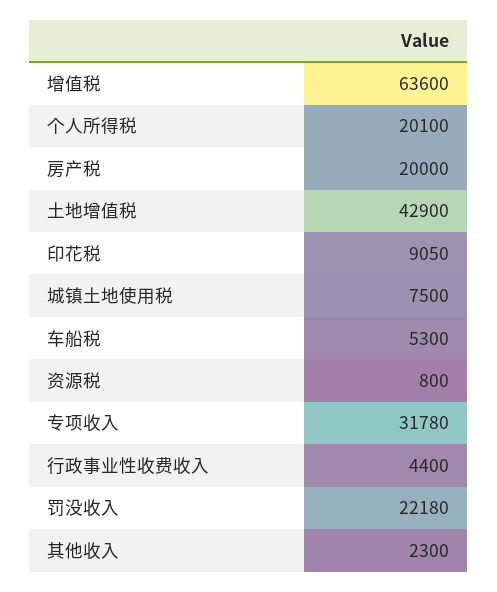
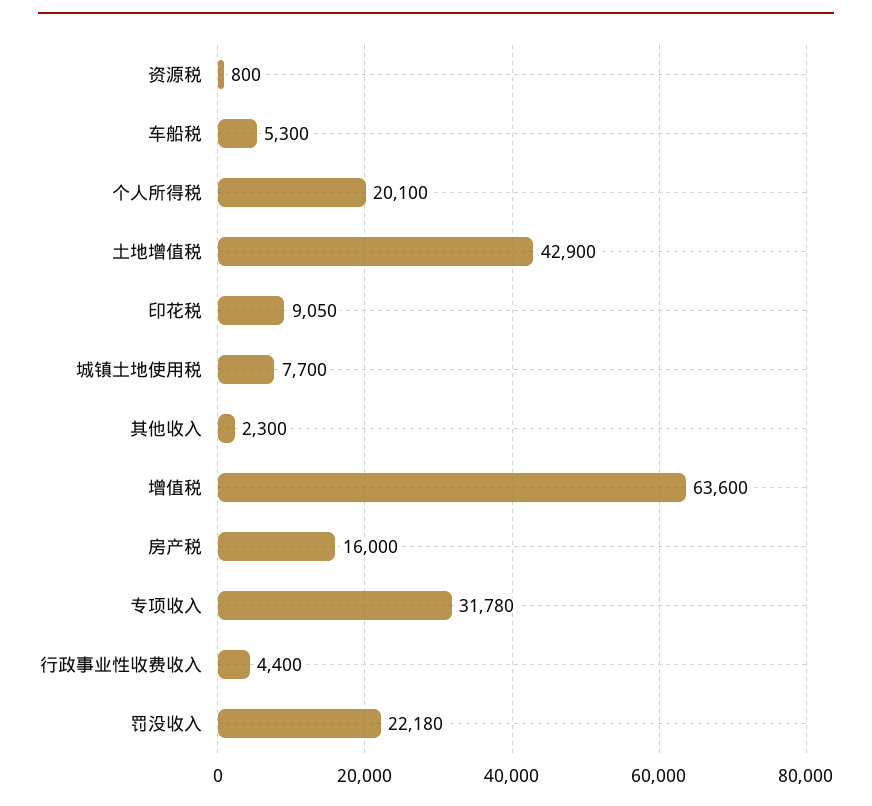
房产税: 20000 -> 16000
城镇土地使用税: 7500 -> 7700

